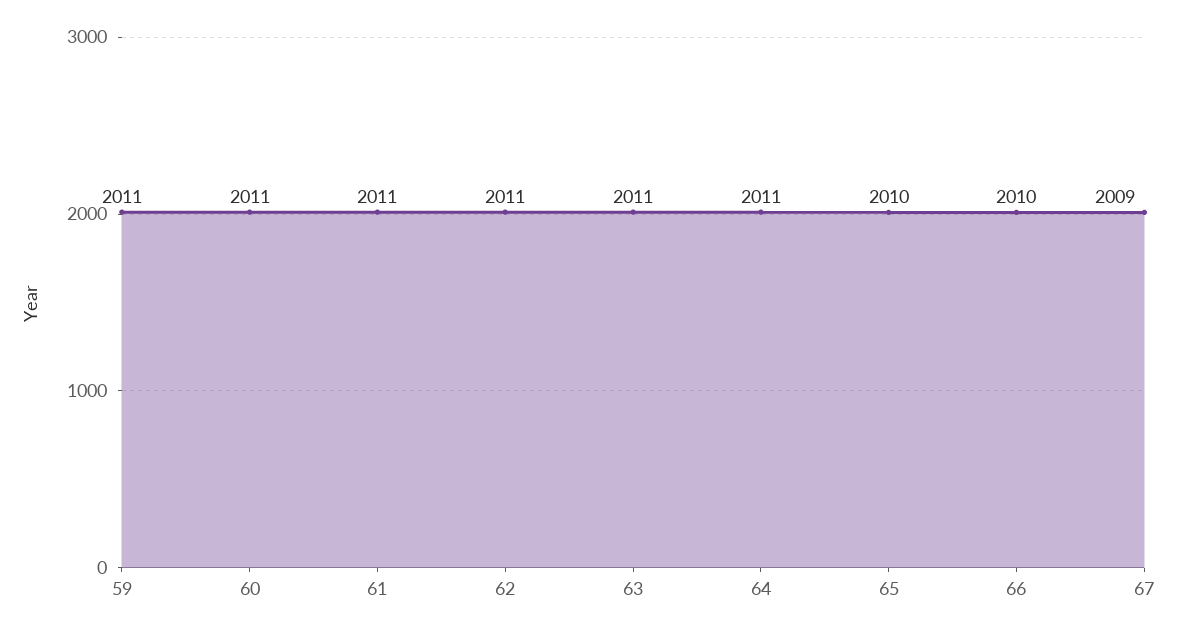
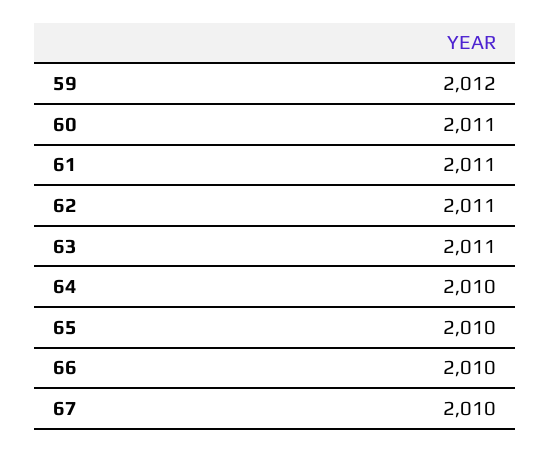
59: 2011 -> 2012
64: 2011 -> 2010
67: 2009 -> 2010

